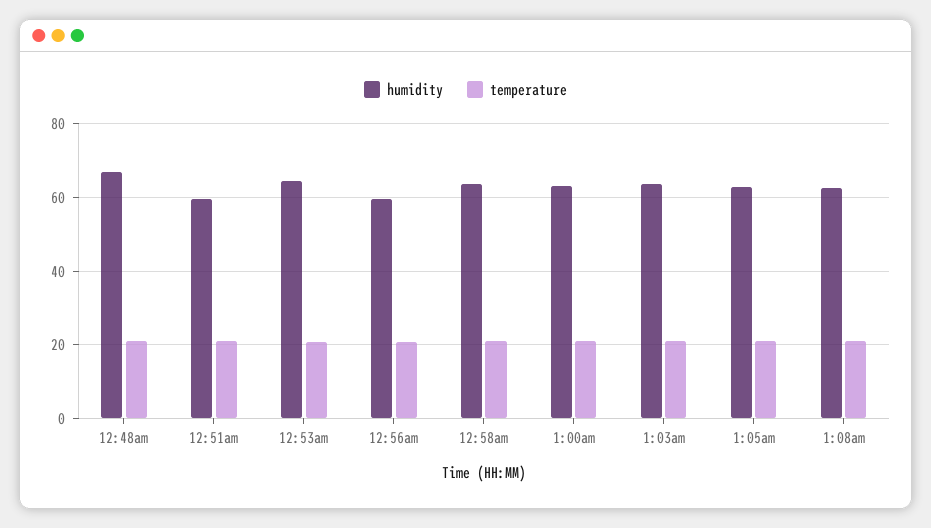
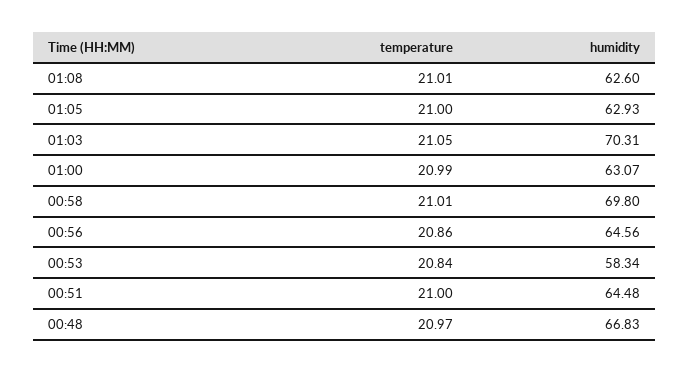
humidity, 12:51am: 60 -> 64.48
humidity, 12:53am: 64 -> 58.34
humidity, 12:56am: 60 -> 64.56
humidity, 12:58am: 64 -> 69.8
humidity, 1:03am: 64 -> 70.31

